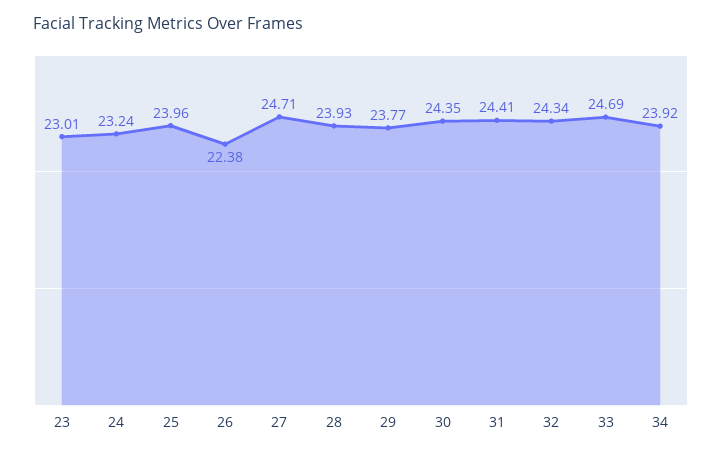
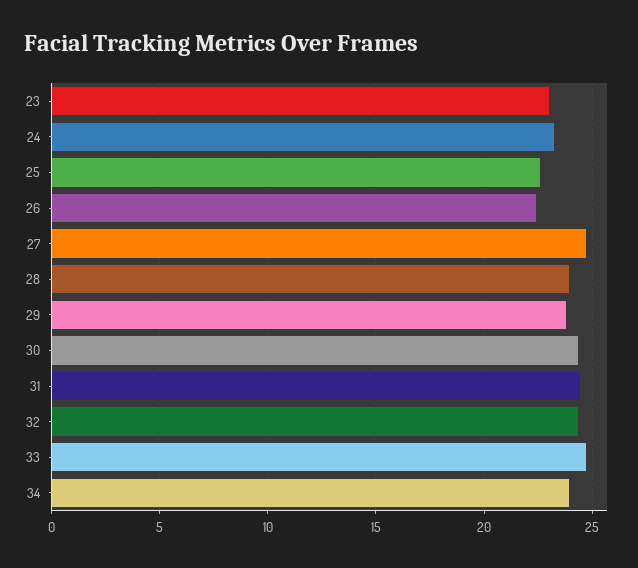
25: 23.96 -> 22.5

